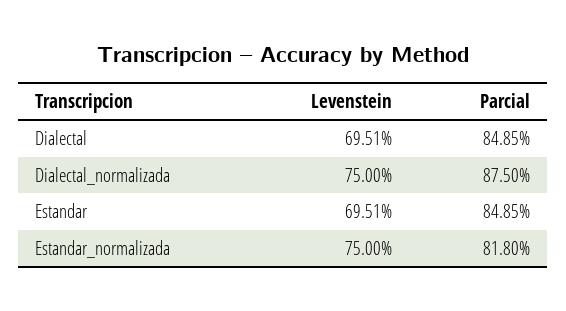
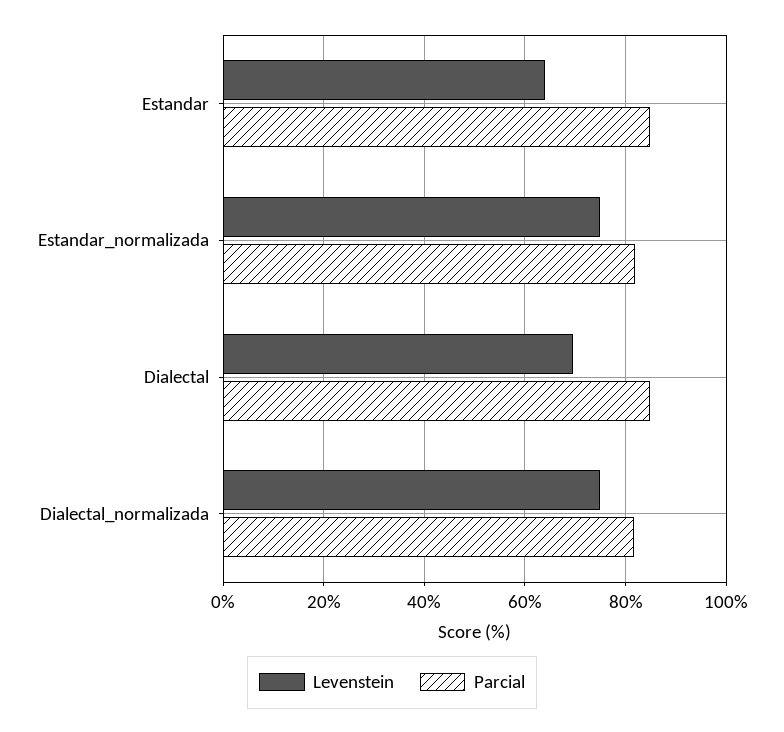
Parcial, Dialectal_normalizada: 87.5 -> 82
Levenstein, Estandar: 69.51 -> 64

